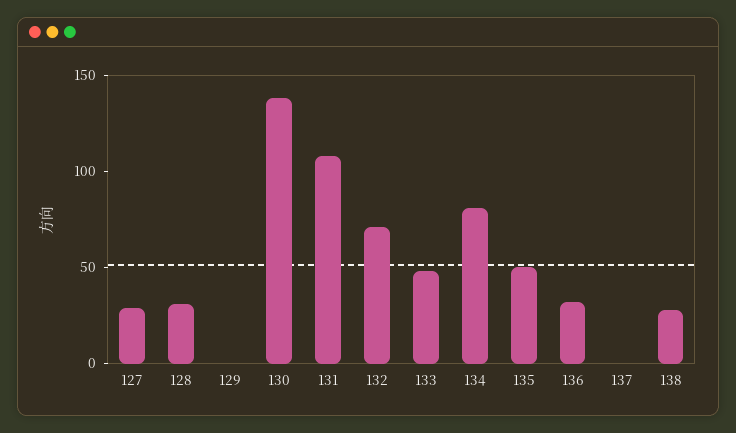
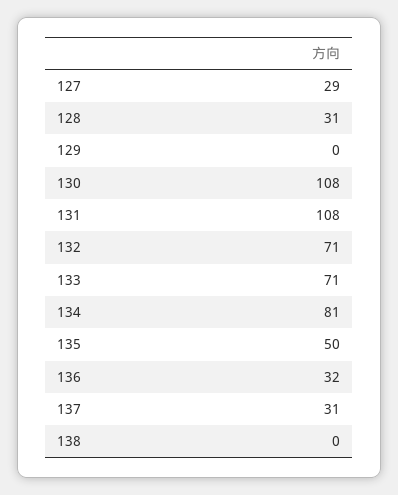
130: 140 -> 108
133: 50 -> 71
137: 0 -> 31
138: 30 -> 0

